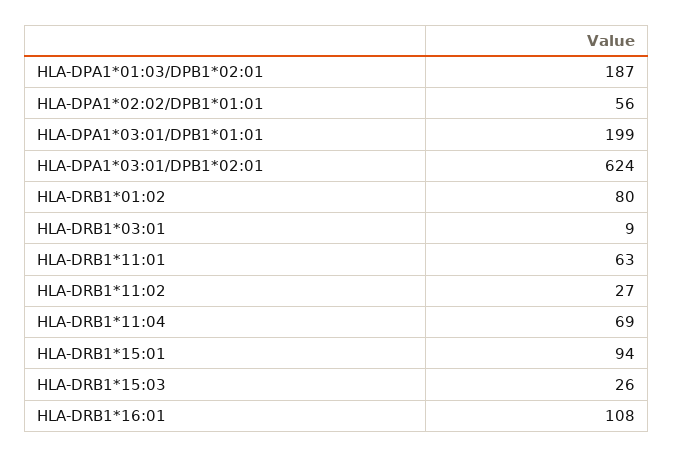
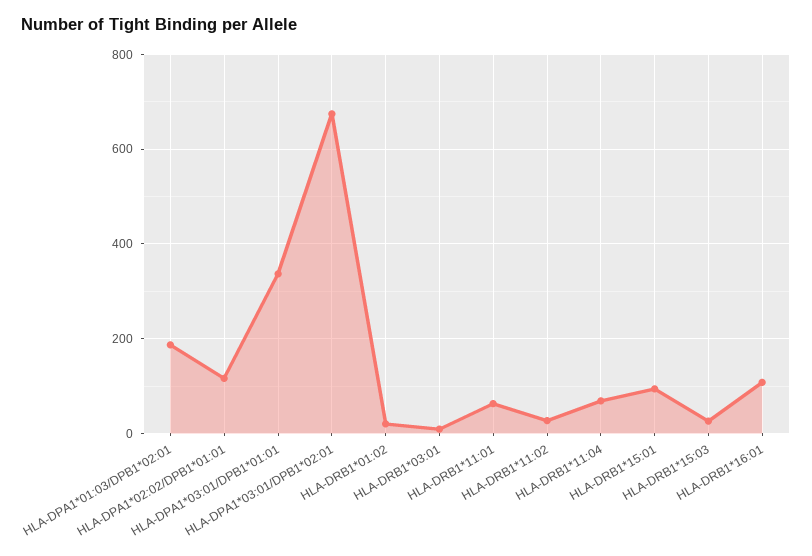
HLA-DPA1*02:02/DPB1*01:01: 56 -> 120
HLA-DPA1*03:01/DPB1*01:01: 199 -> 340
HLA-DPA1*03:01/DPB1*02:01: 624 -> 680
HLA-DRB1*01:02: 80 -> 20

